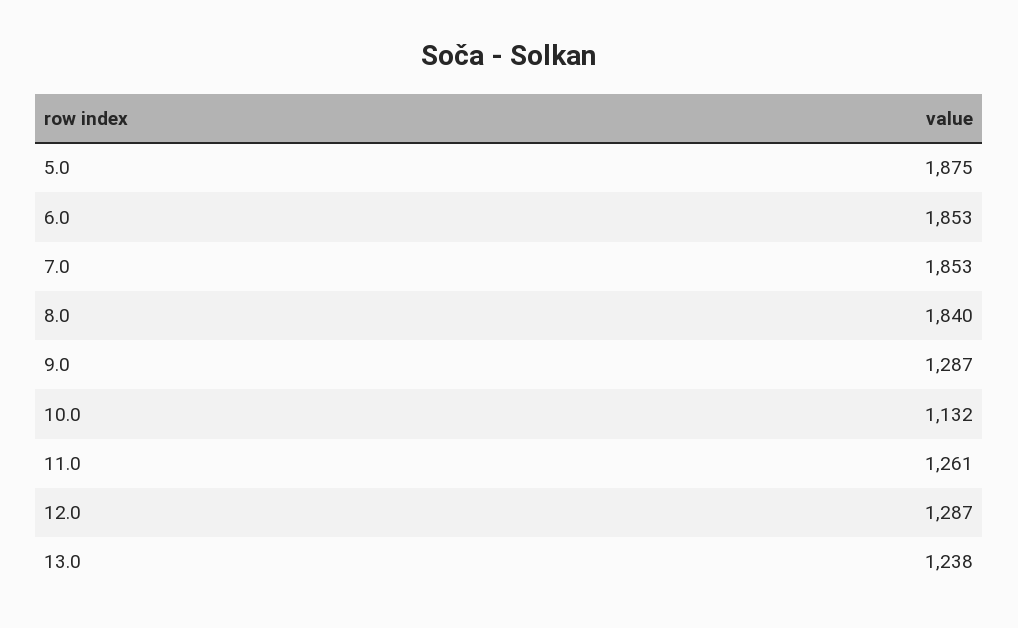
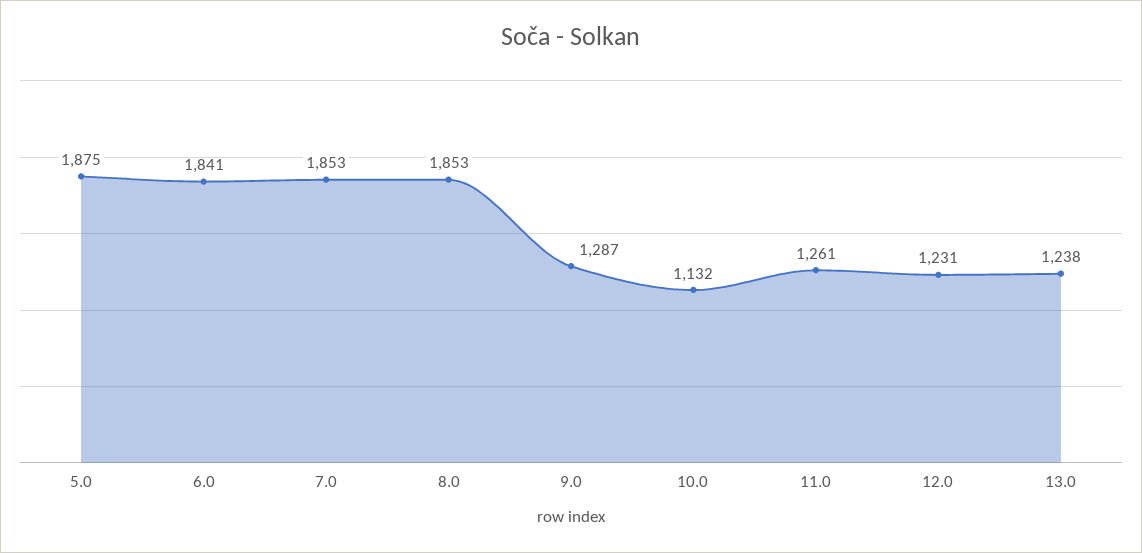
6.0: 1853 -> 1841
8.0: 1840 -> 1853
12.0: 1287 -> 1231

